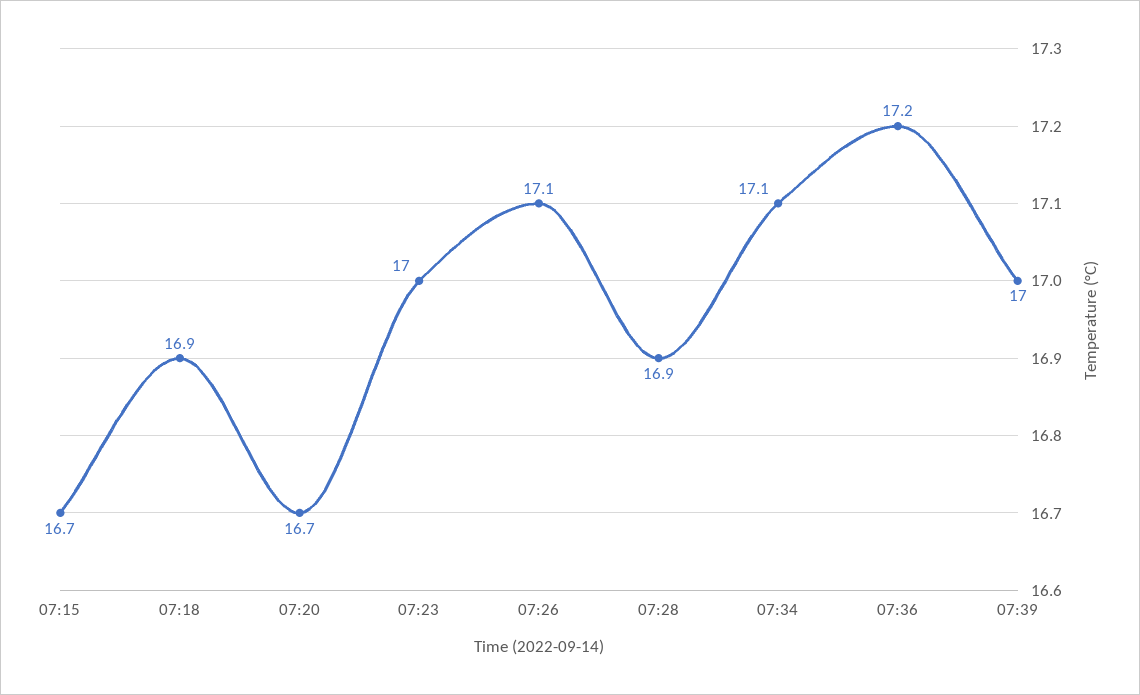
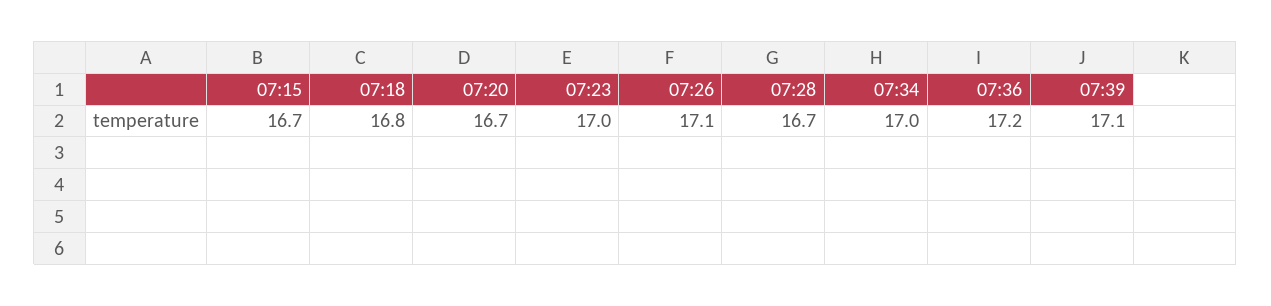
07:18: 16.9 -> 16.8
07:28: 16.9 -> 16.7
07:34: 17.1 -> 17
07:39: 17 -> 17.1

